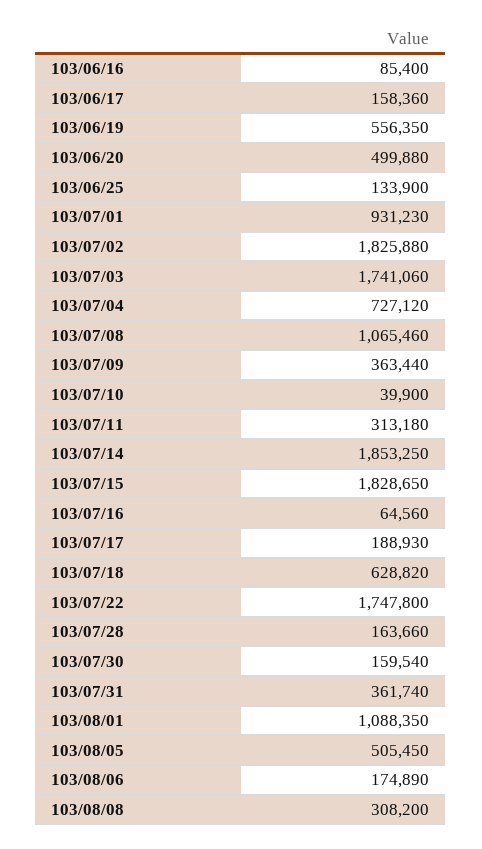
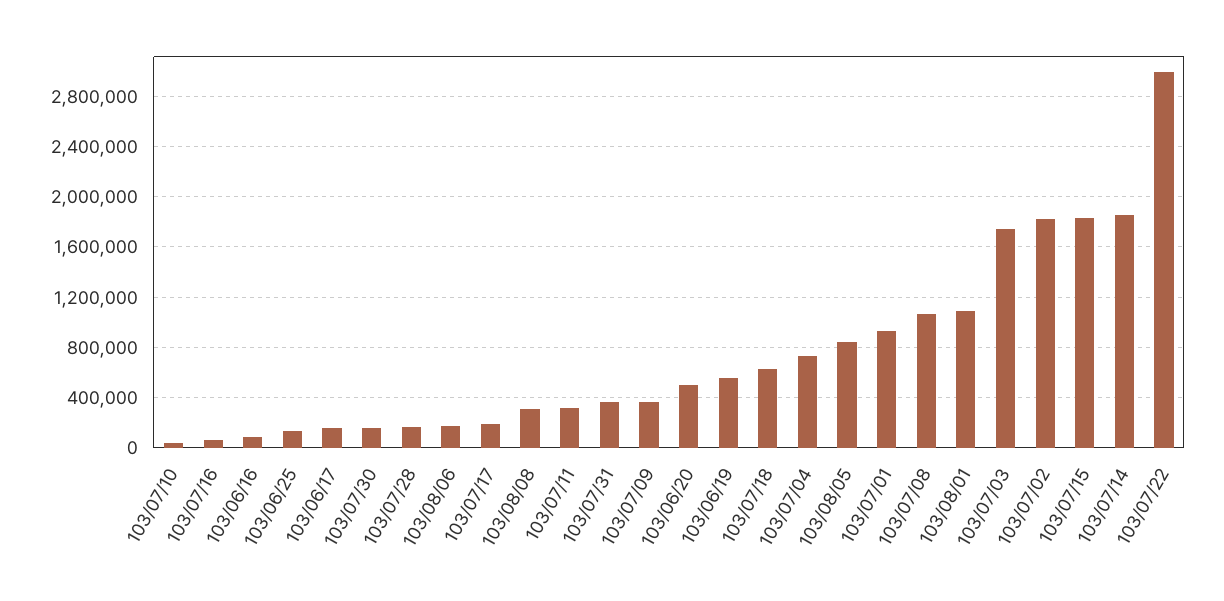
103/07/22: 1747800 -> 3000000
103/08/05: 505450 -> 850000

